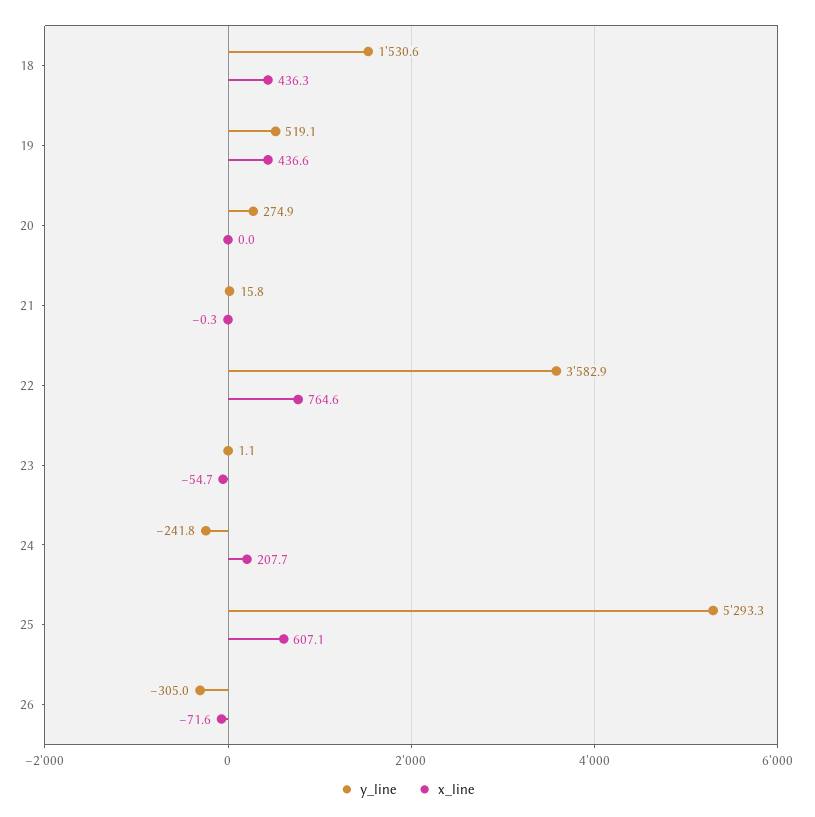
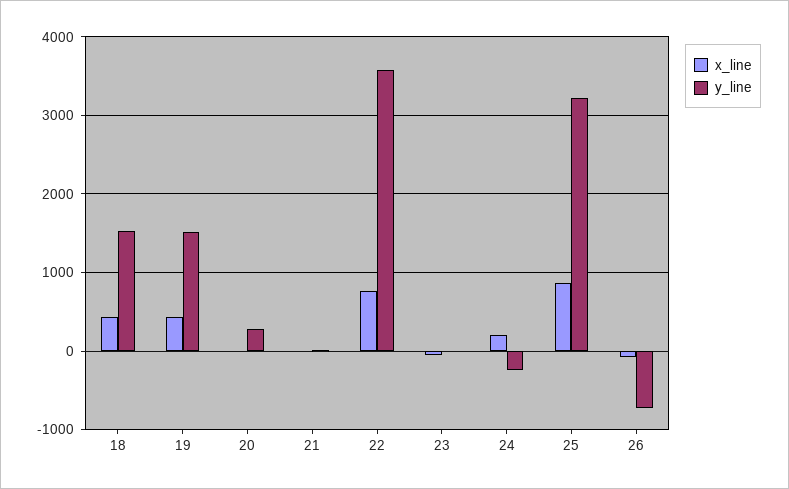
y_line, 19: 519.1 -> 1500
y_line, 25: 5293.3 -> 3200
x_line, 25: 607.1 -> 900
y_line, 26: -305 -> -700

